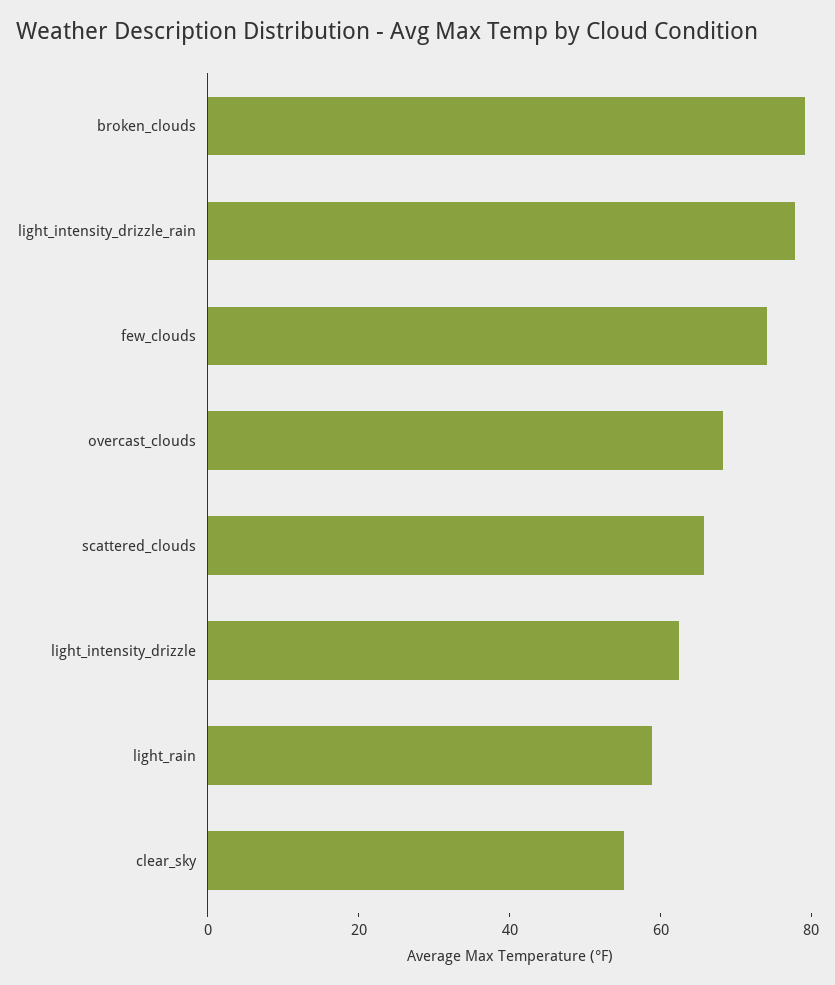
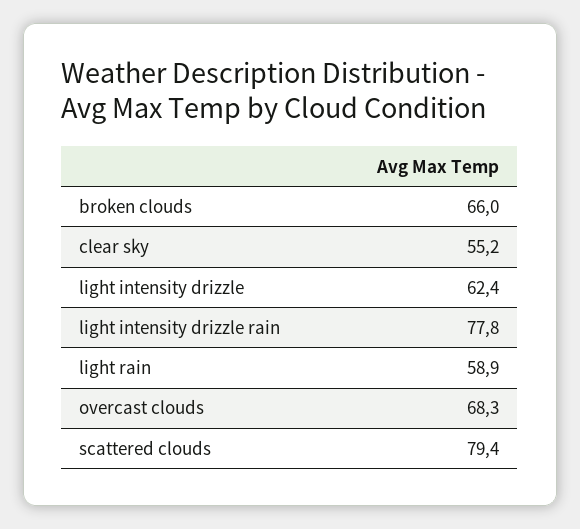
broken_clouds: 80 -> 66
few_clouds: 75 -> none
scattered_clouds: 65 -> 79.4

